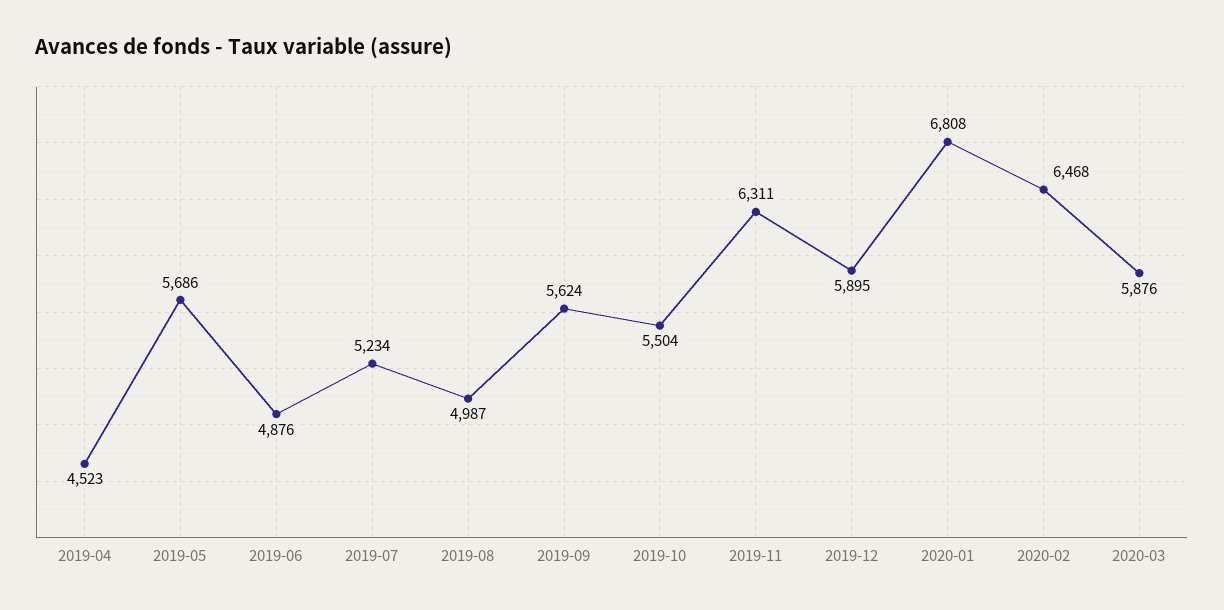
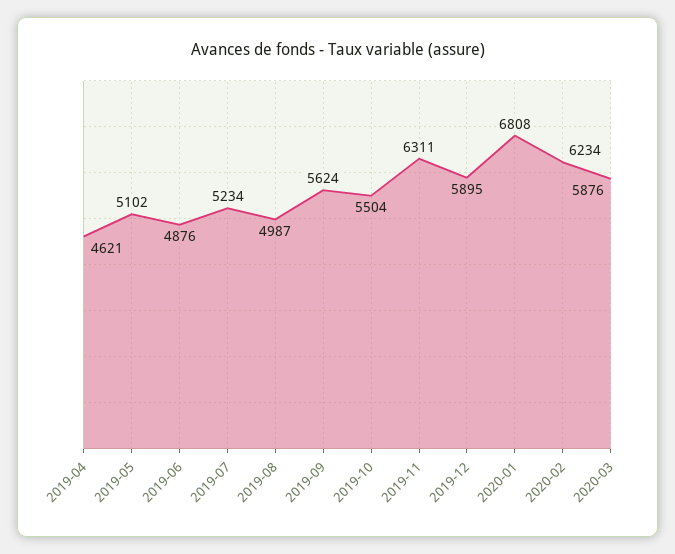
2019-04: 4523 -> 4621
2019-05: 5686 -> 5102
2020-02: 6468 -> 6234

